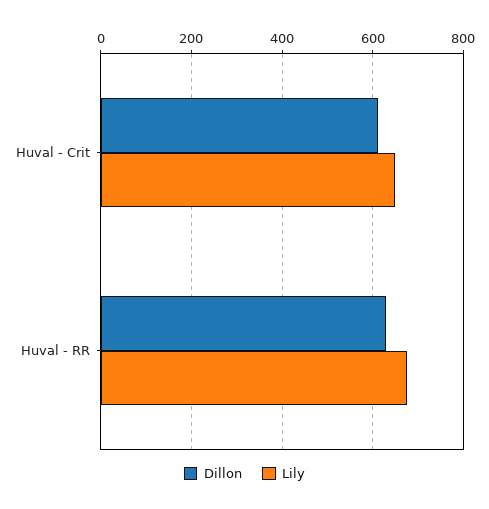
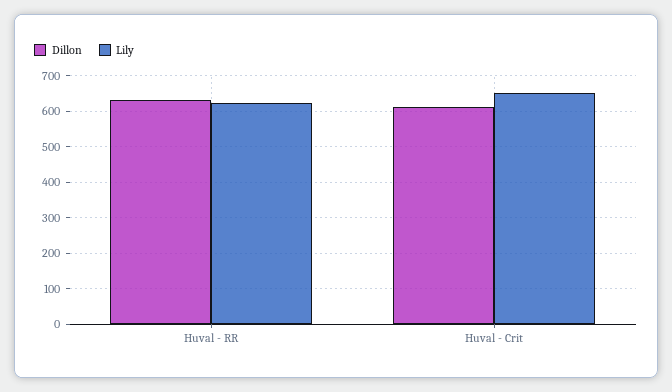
Lily, Huval - RR: 680 -> 620

